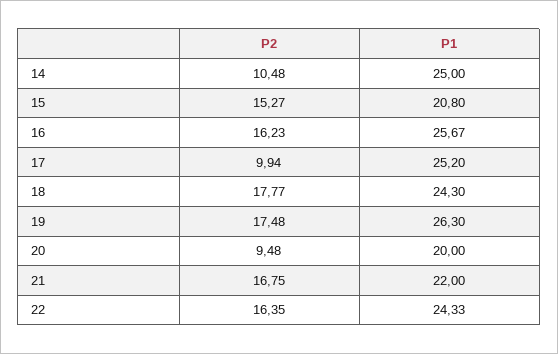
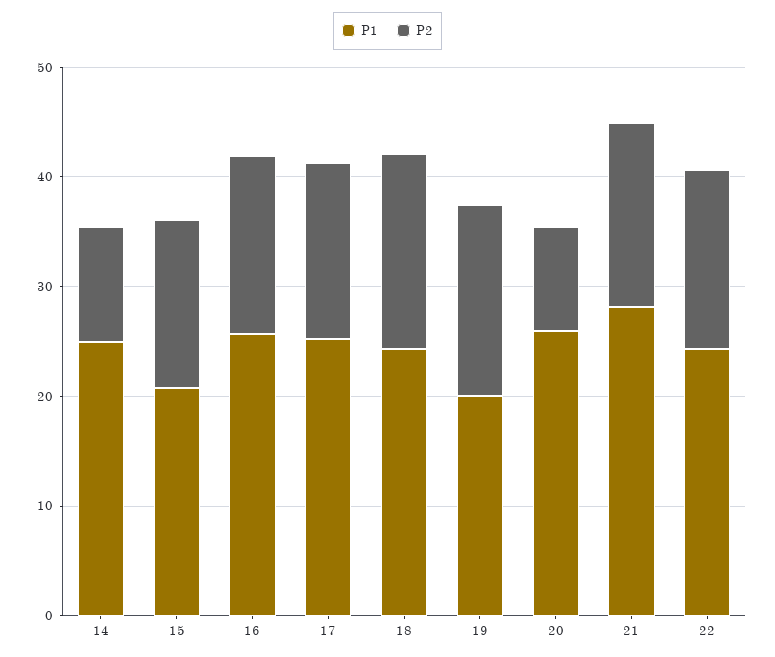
P2, 17: 9.94 -> 16
P1, 19: 26.3 -> 20
P1, 20: 20 -> 26
P1, 21: 22 -> 28

